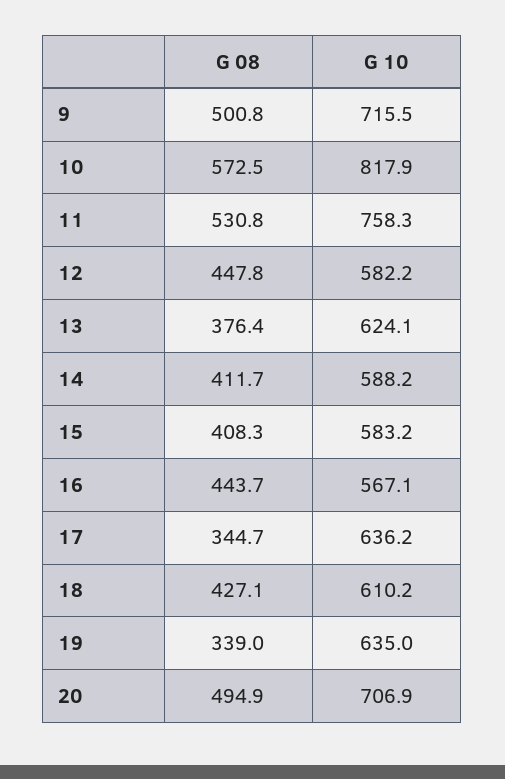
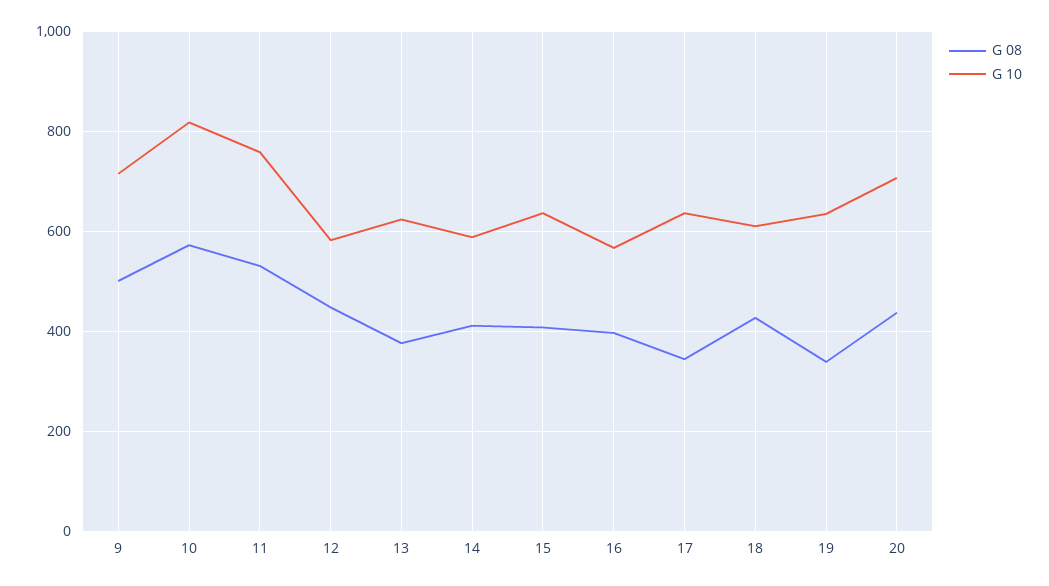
G 10, 15: 583.2 -> 640
G 08, 16: 443.7 -> 400
G 08, 20: 494.9 -> 440

